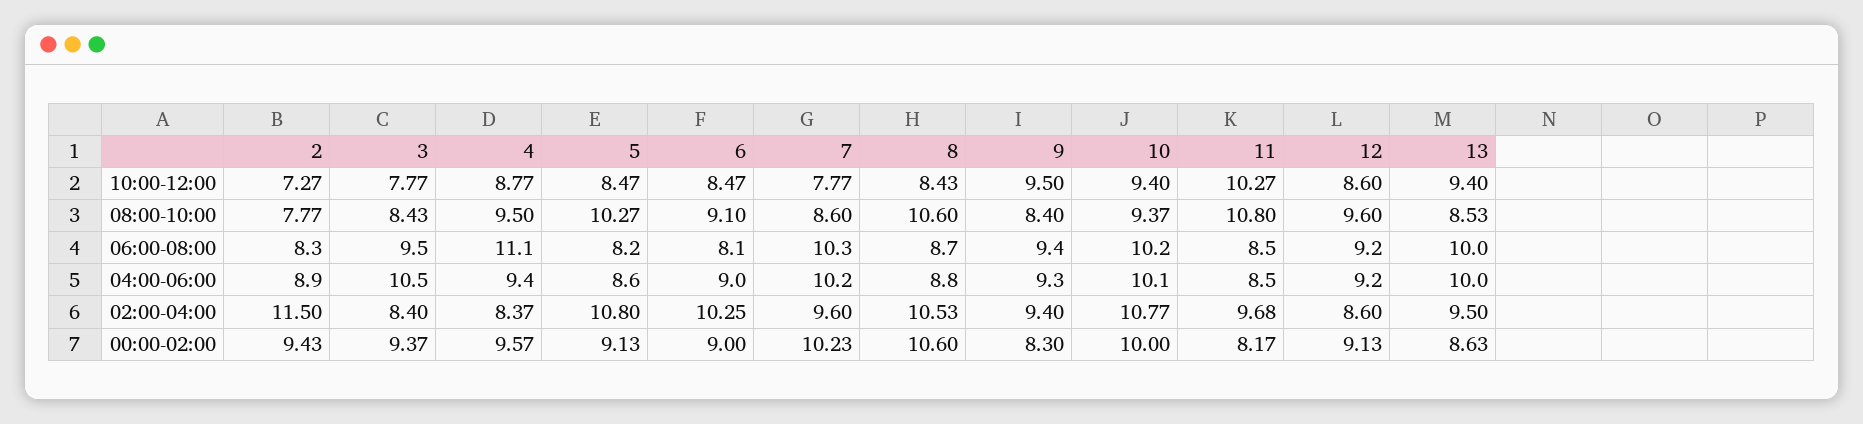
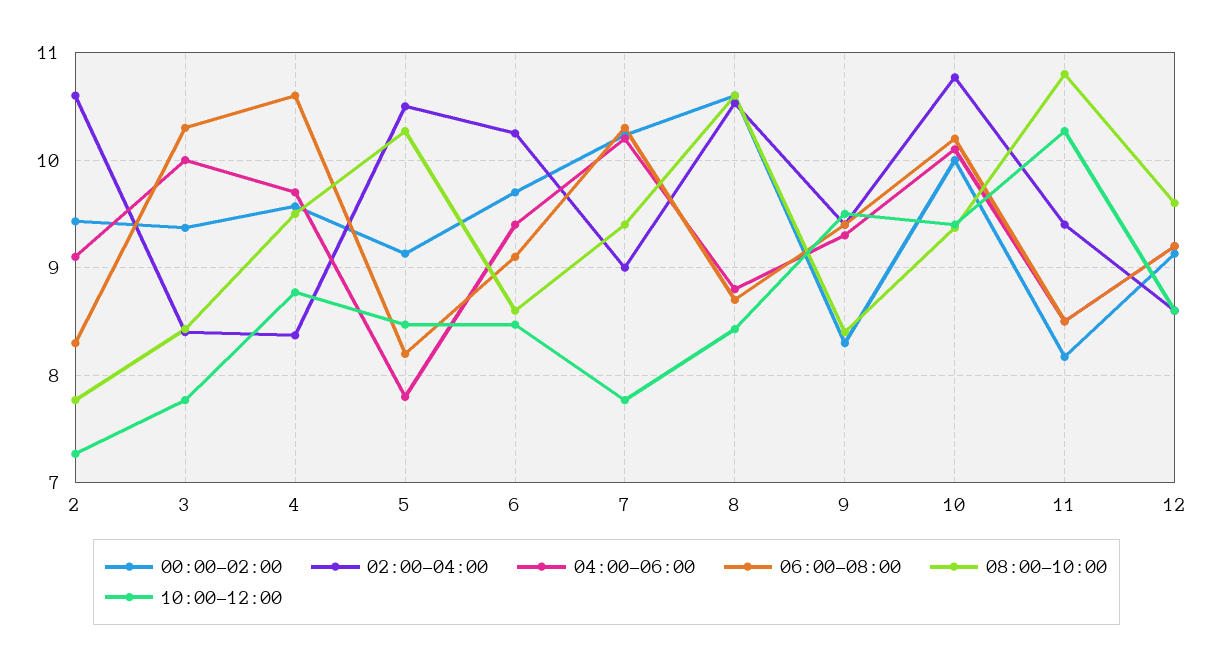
10:00-12:00, 13: 9.4 -> none
08:00-10:00, 6: 9.1 -> 8.6
08:00-10:00, 7: 8.6 -> 9.4
08:00-10:00, 13: 8.53 -> none
06:00-08:00, 3: 9.5 -> 10.3
06:00-08:00, 4: 11.1 -> 10.6
06:00-08:00, 6: 8.1 -> 9.1
06:00-08:00, 13: 10 -> none
04:00-06:00, 2: 8.9 -> 9.1
04:00-06:00, 3: 10.5 -> 10
04:00-06:00, 4: 9.4 -> 9.7
04:00-06:00, 5: 8.6 -> 7.8
04:00-06:00, 6: 9 -> 9.4
04:00-06:00, 13: 10 -> none
02:00-04:00, 2: 11.5 -> 10.6
02:00-04:00, 5: 10.8 -> 10.5
02:00-04:00, 7: 9.6 -> 9
02:00-04:00, 11: 9.68 -> 9.4
02:00-04:00, 13: 9.5 -> none
00:00-02:00, 6: 9 -> 9.7
00:00-02:00, 13: 8.63 -> none

